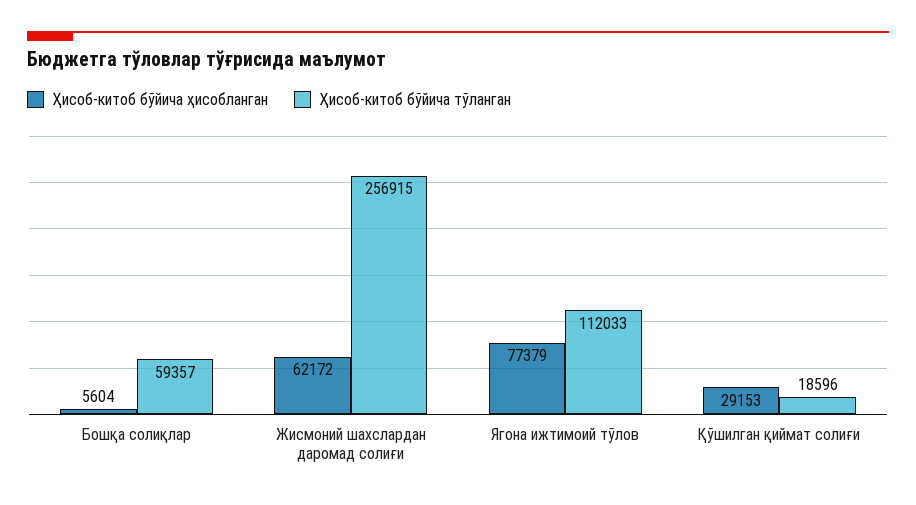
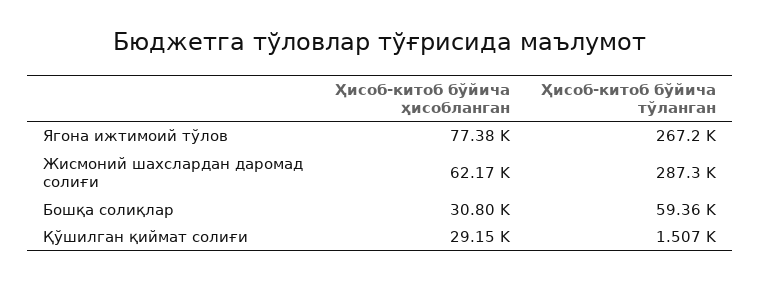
Ҳисоб-китоб бўйича ҳисобланган, Бошқа солиқлар: 5604 -> 30800
Ҳисоб-китоб бўйича тўланган, Жисмоний шахслардан даромад солиғи: 256915 -> 287300
Ҳисоб-китоб бўйича тўланган, Ягона ижтимоий тўлов: 112033 -> 267200
Ҳисоб-китоб бўйича тўланган, Қўшилган қиймат солиғи: 18596 -> 1507

